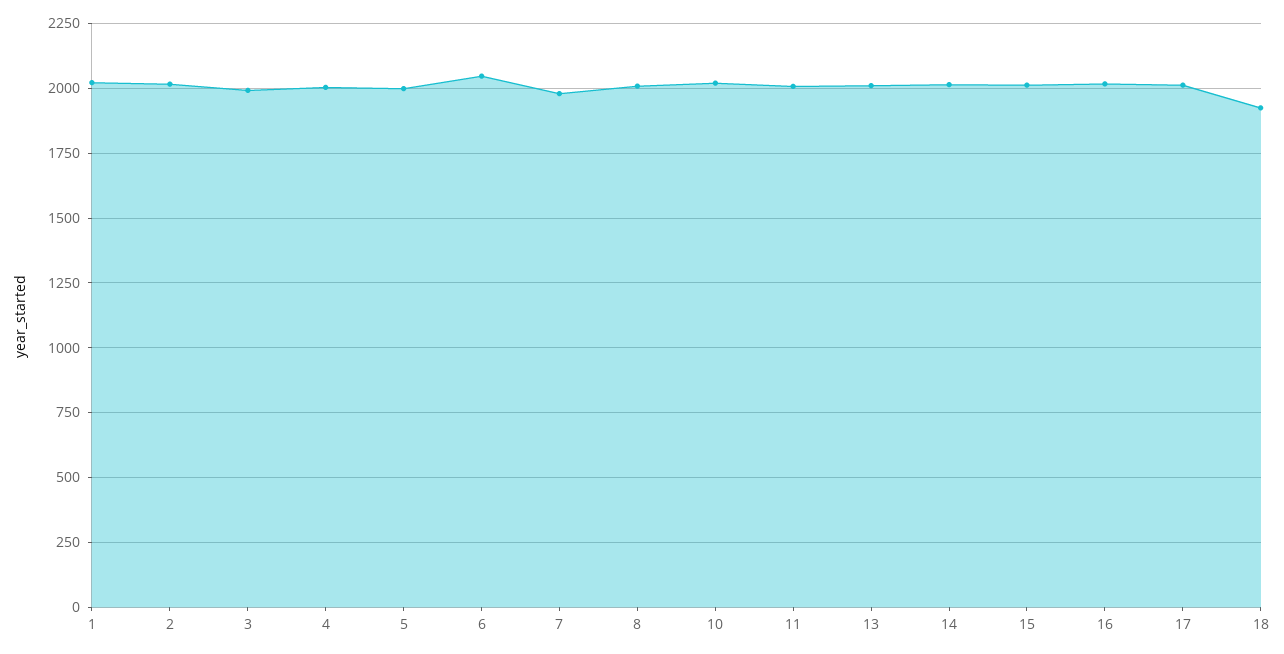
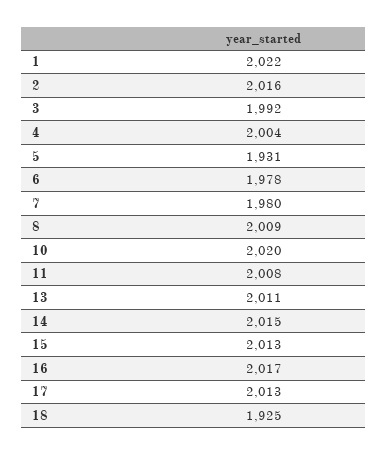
5: 2000 -> 1931
6: 2050 -> 1978

